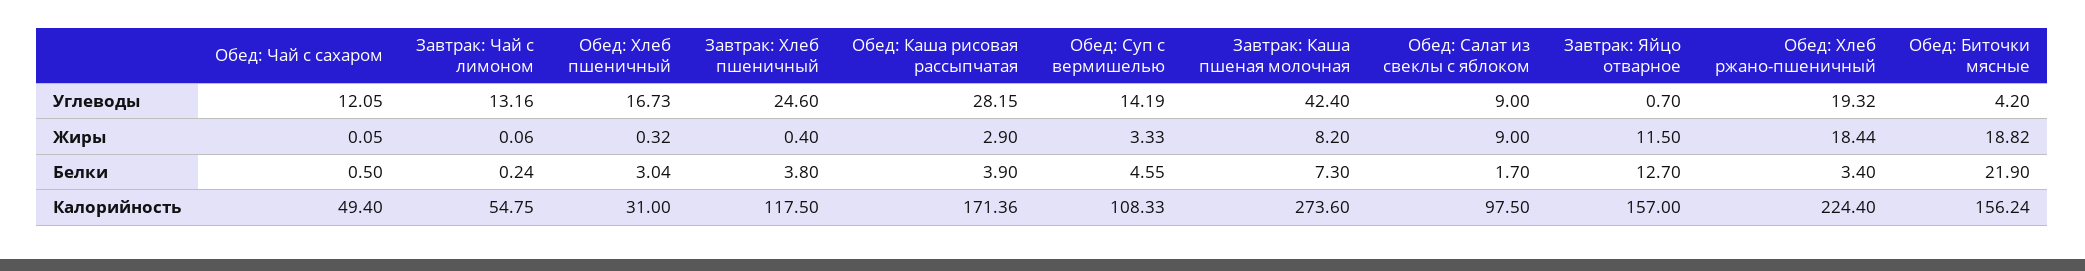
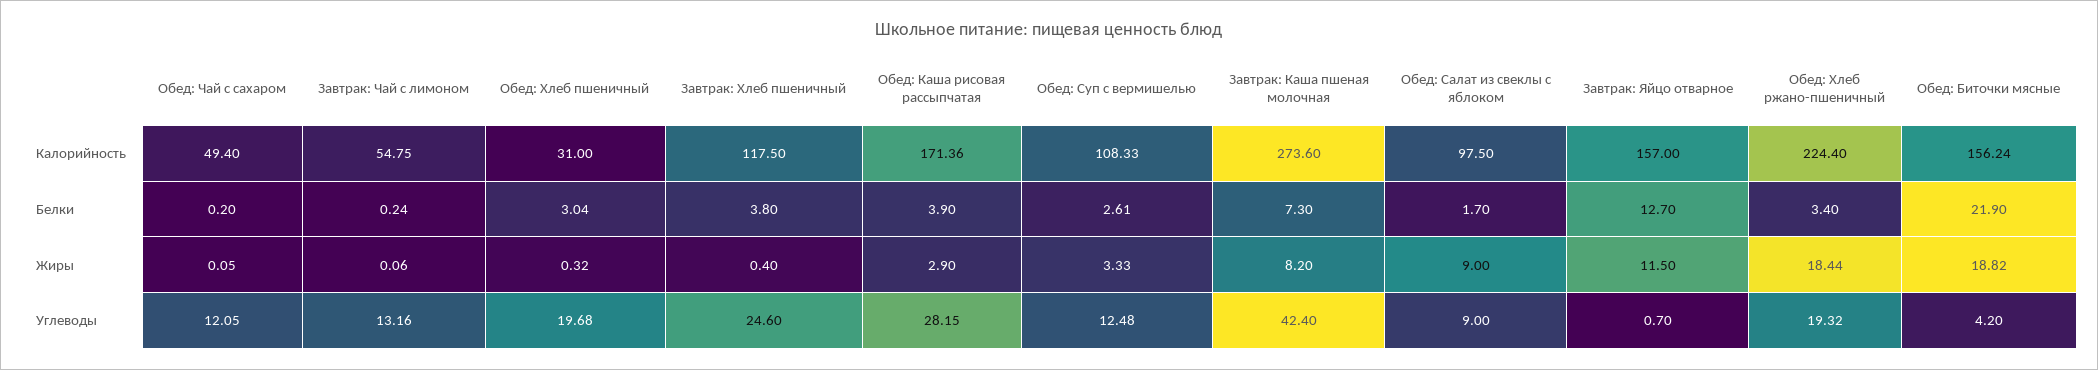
Обед: Хлеб пшеничный, Углеводы: 16.73 -> 19.68
Обед: Суп с вермишелью, Углеводы: 14.19 -> 12.48
Обед: Чай с сахаром, Белки: 0.5 -> 0.2
Обед: Суп с вермишелью, Белки: 4.55 -> 2.61

